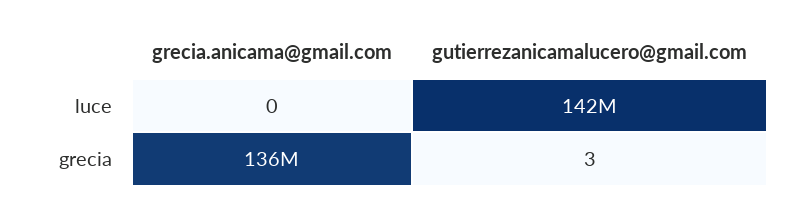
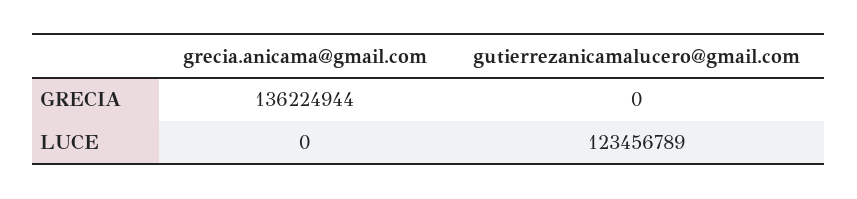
gutierrezanicamalucero@gmail.com, luce: 142000000 -> 123456789
gutierrezanicamalucero@gmail.com, grecia: 3 -> 0

